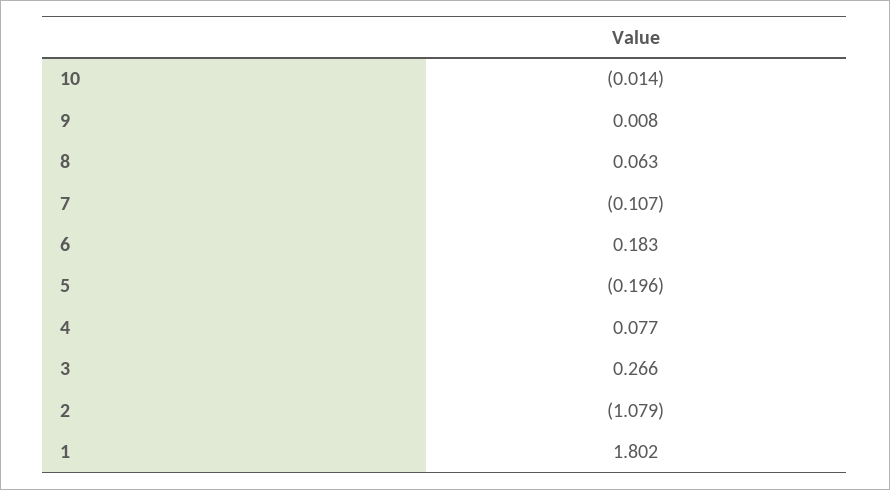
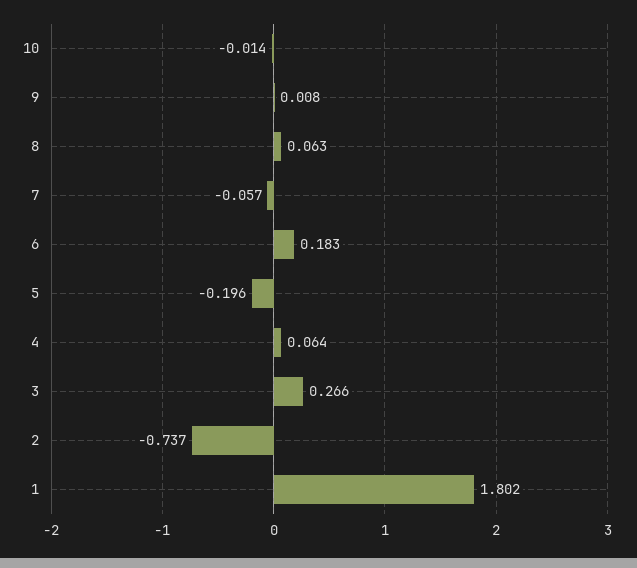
7: -0.107 -> -0.057
4: 0.077 -> 0.064
2: -1.079 -> -0.737

